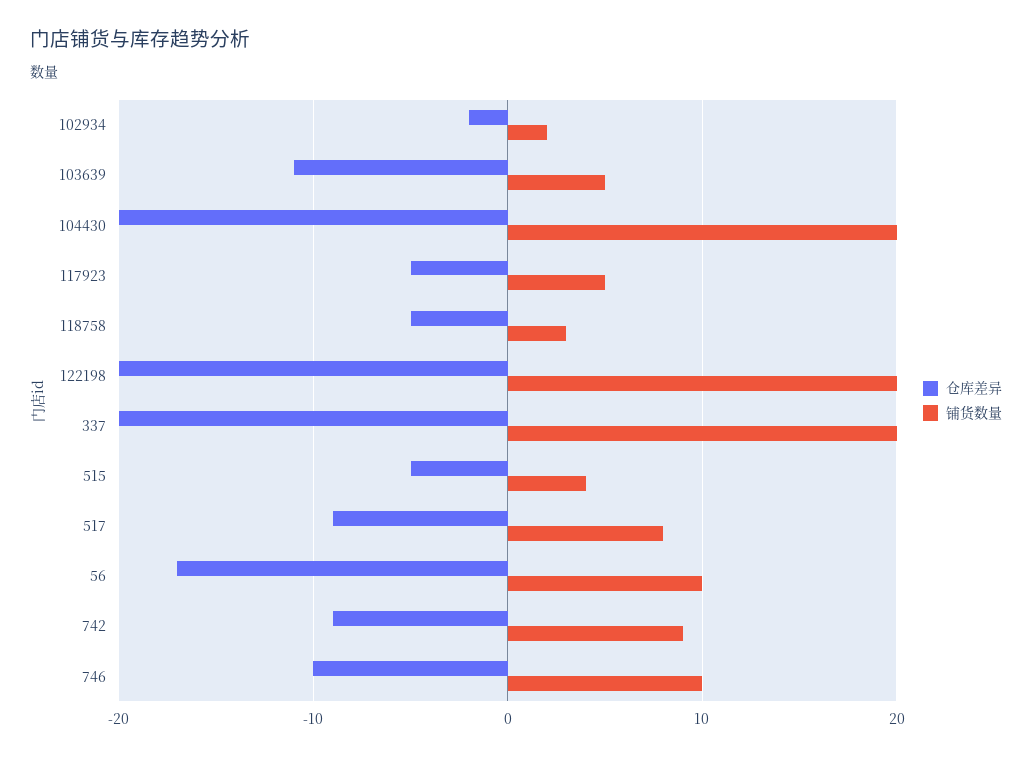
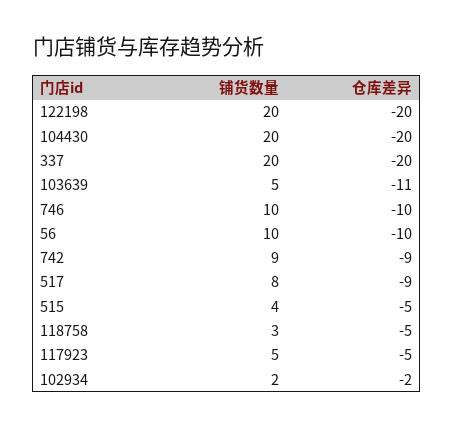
仓库差异, 56: -17 -> -10

